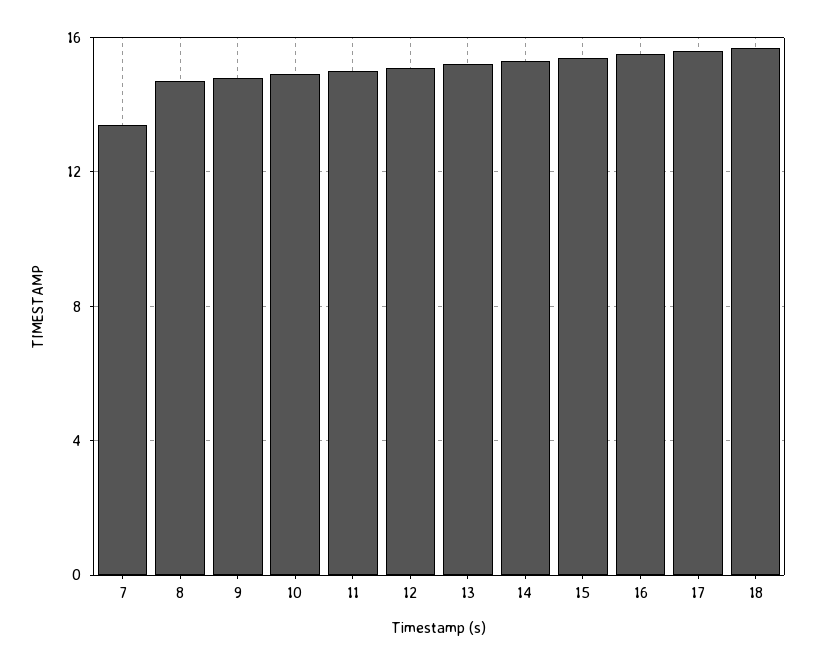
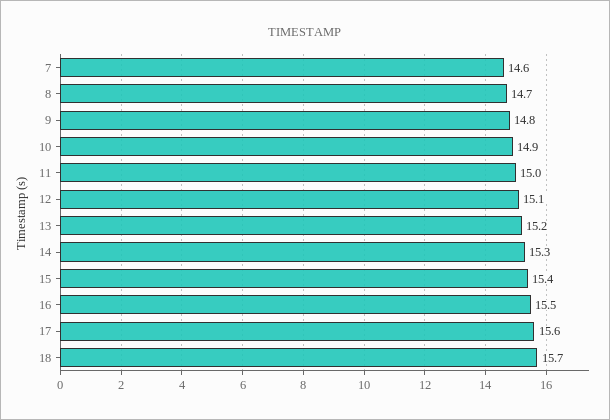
7: 13.5 -> 14.6

